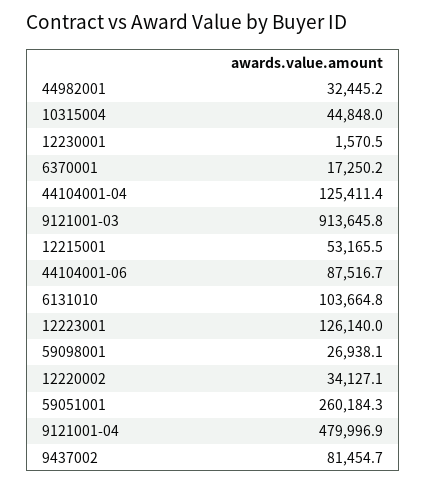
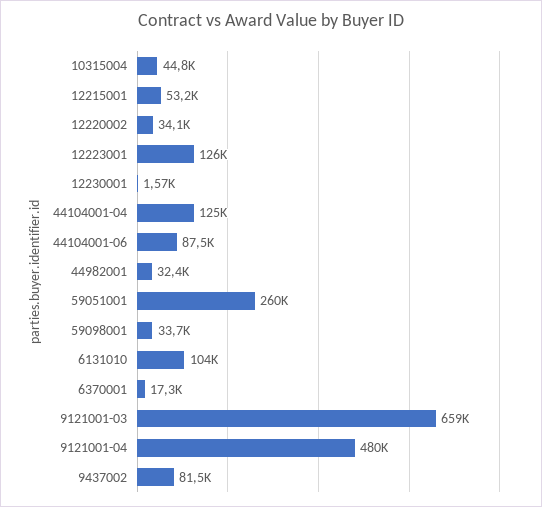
9121001-03: 913645.8 -> 659000
59098001: 26938.1 -> 33700

